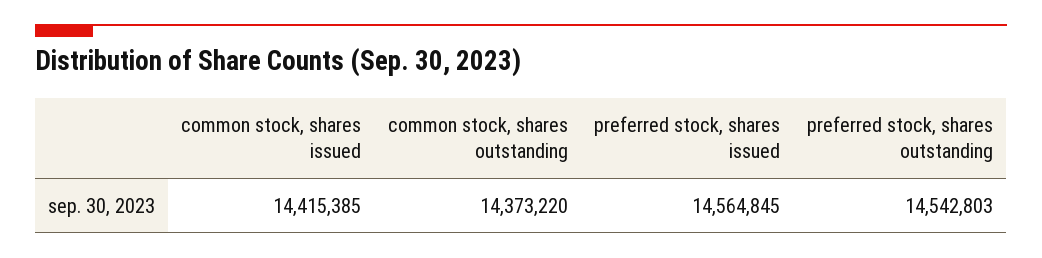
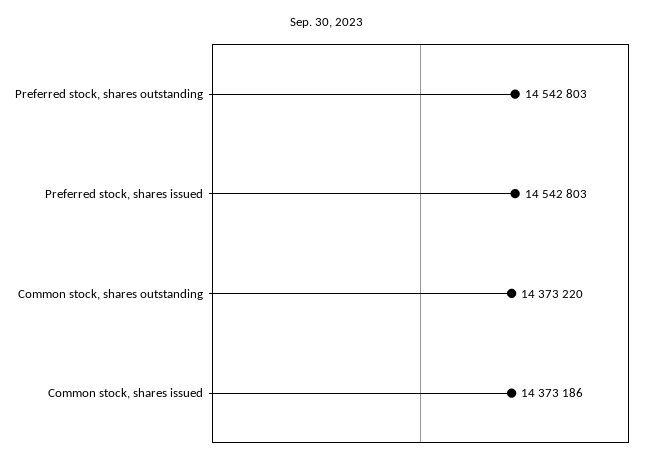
common stock, shares issued: 14415385 -> 14373186
preferred stock, shares issued: 14564845 -> 14542803

